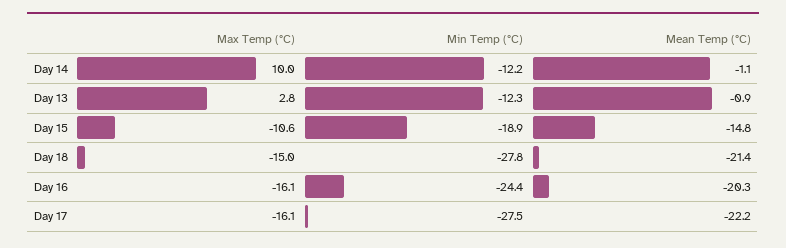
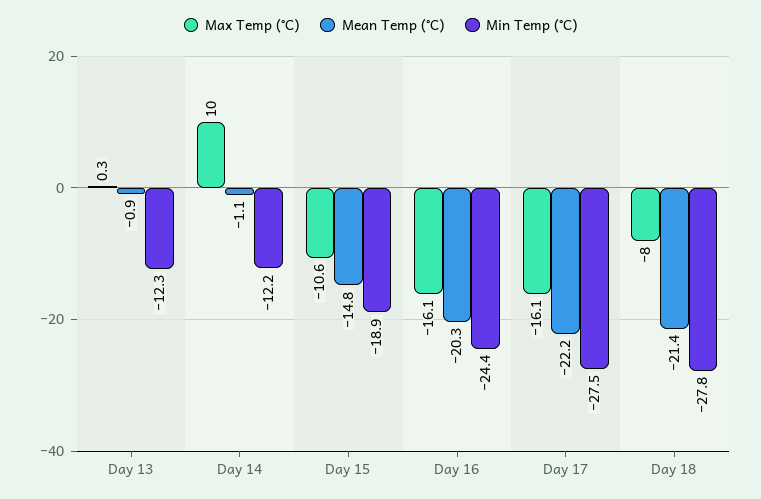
Max Temp (°C), Day 13: 2.8 -> 0.3
Max Temp (°C), Day 18: -15 -> -8

